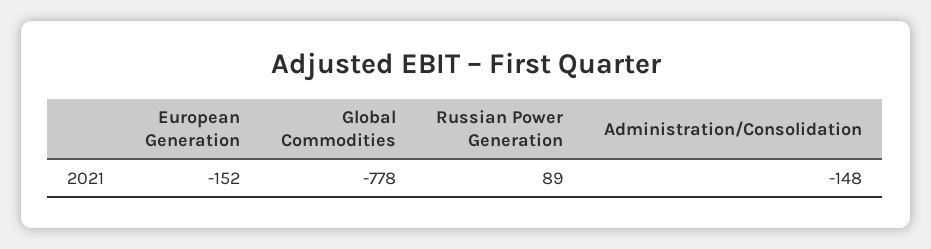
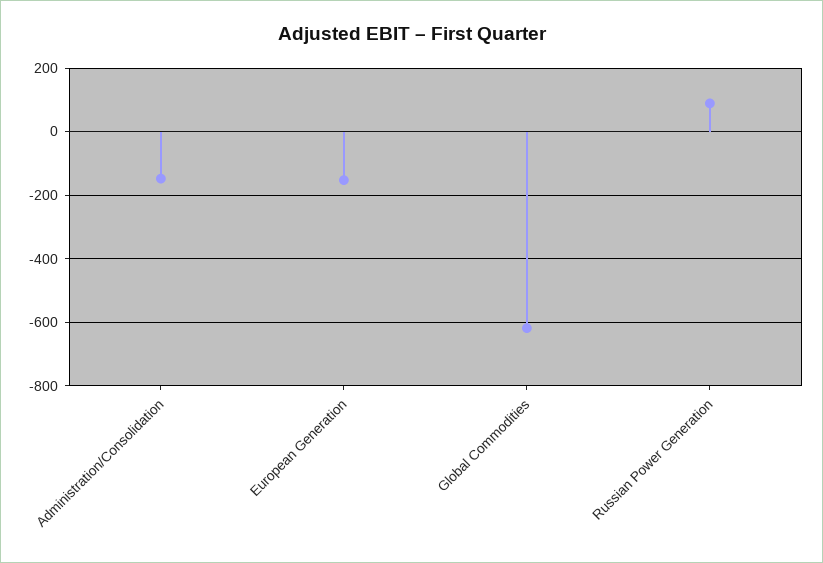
Global Commodities: -778 -> -620

